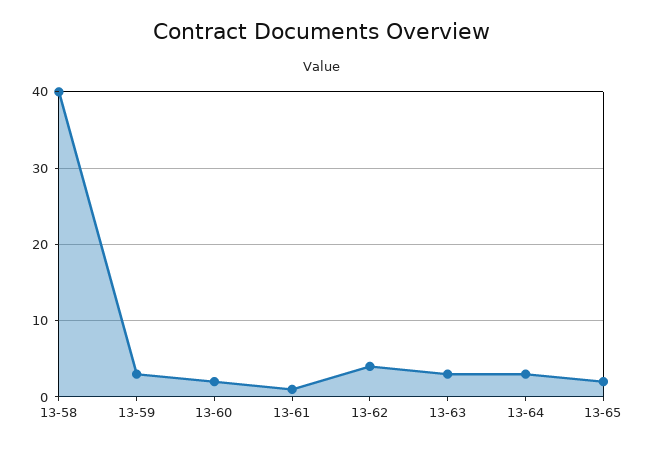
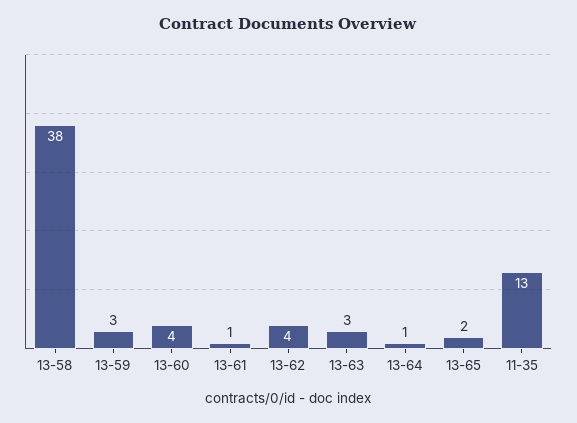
13-58: 40 -> 38
13-60: 2 -> 4
13-64: 3 -> 1
11-35: none -> 13

